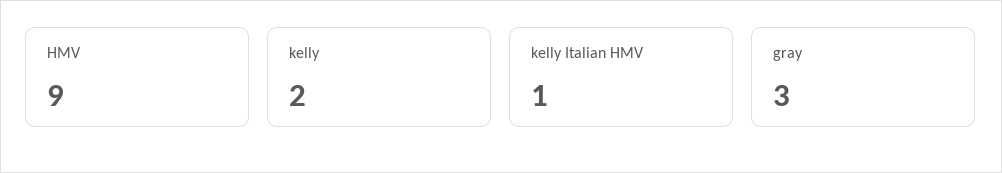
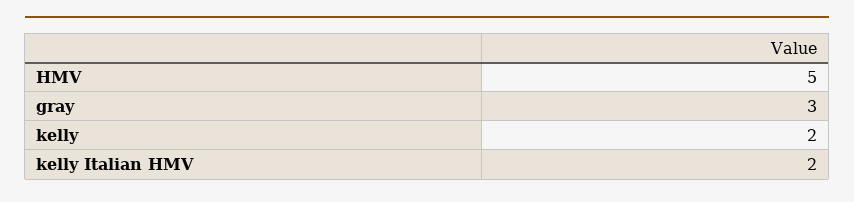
HMV: 9 -> 5
kelly Italian HMV: 1 -> 2

